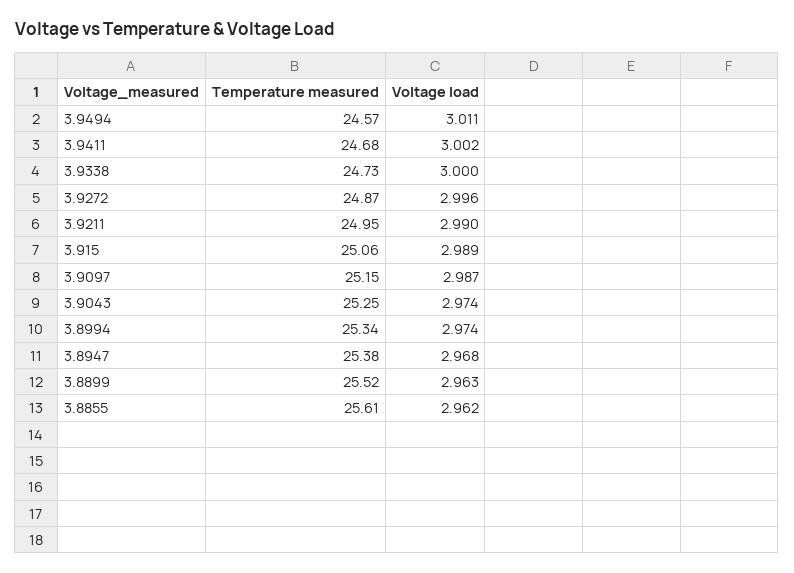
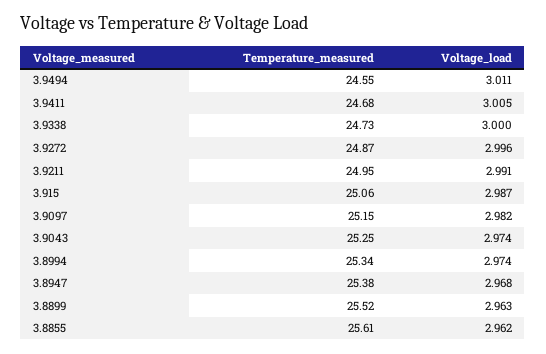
Temperature measured, 3.9494: 24.57 -> 24.55
Voltage load, 3.9411: 3.002 -> 3.005
Voltage load, 3.9211: 2.99 -> 2.991
Voltage load, 3.915: 2.989 -> 2.987
Voltage load, 3.9097: 2.987 -> 2.982

